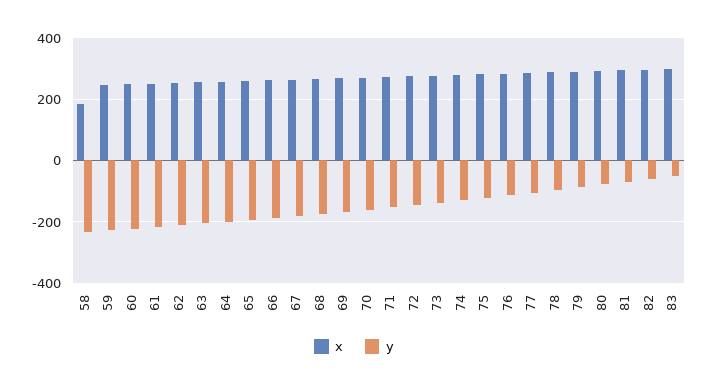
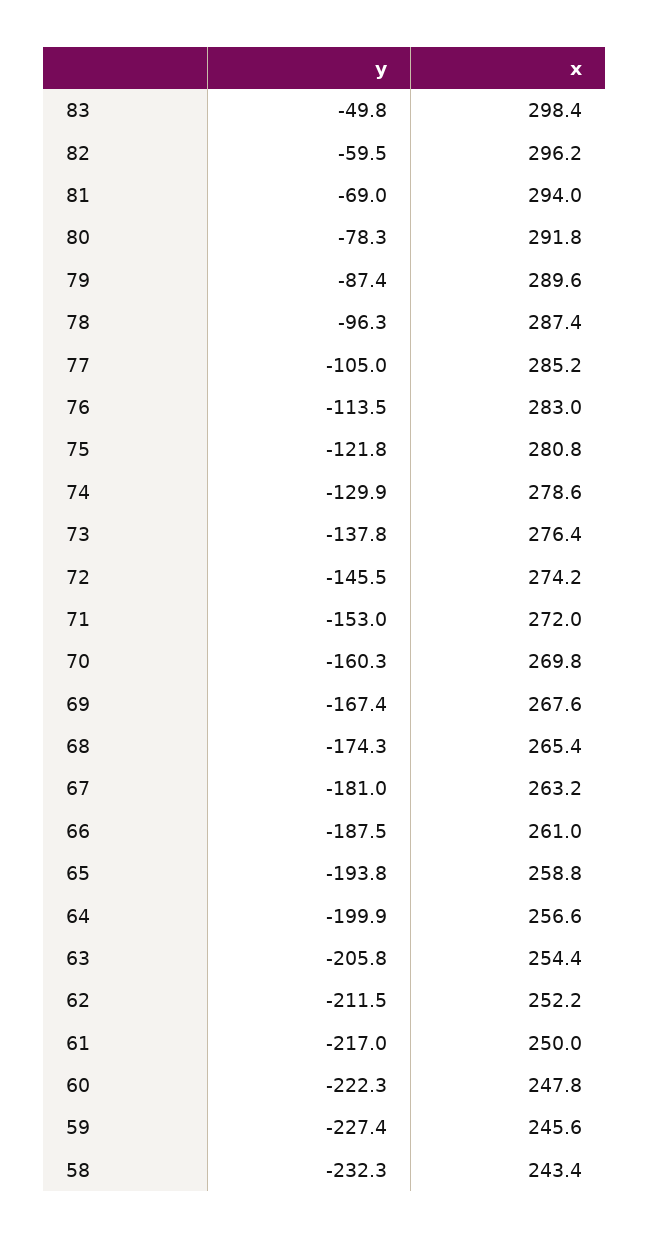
x, 58: 180 -> 243.4

